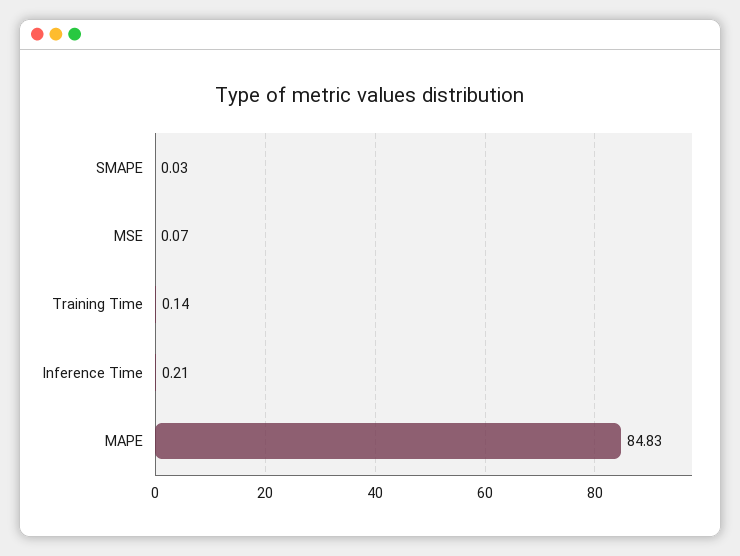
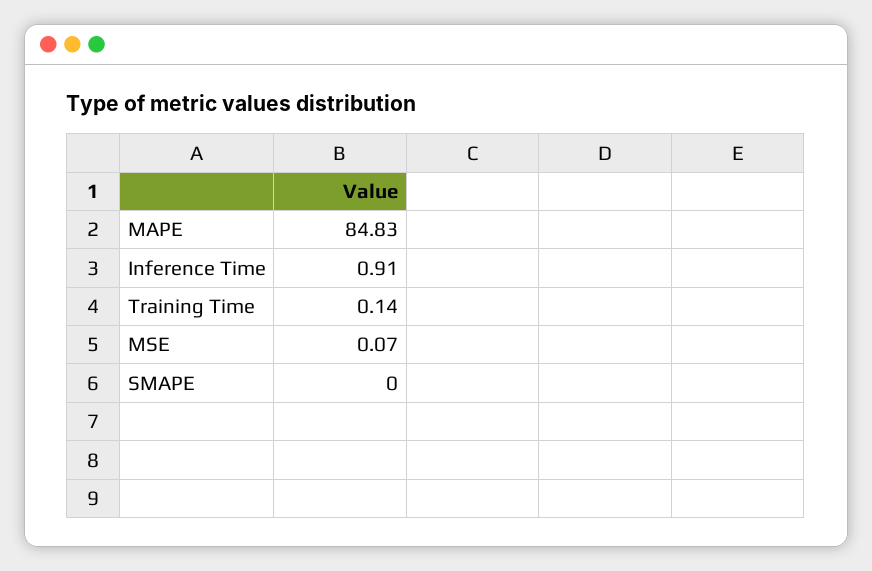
SMAPE: 0.03 -> 0
Inference Time: 0.21 -> 0.91

